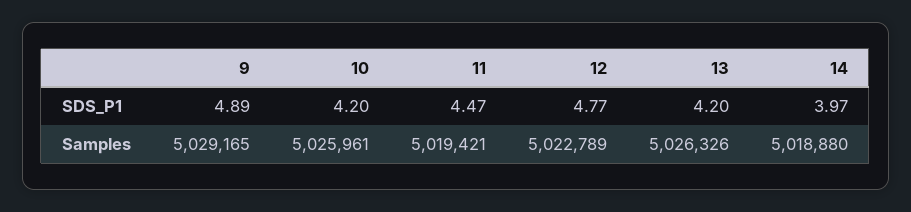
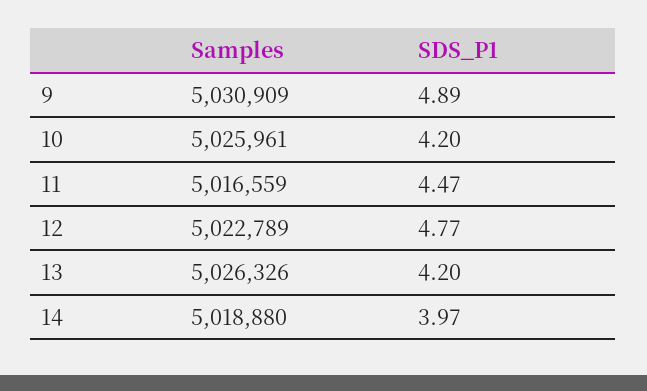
9, Samples: 5029165 -> 5030909
11, Samples: 5019421 -> 5016559

